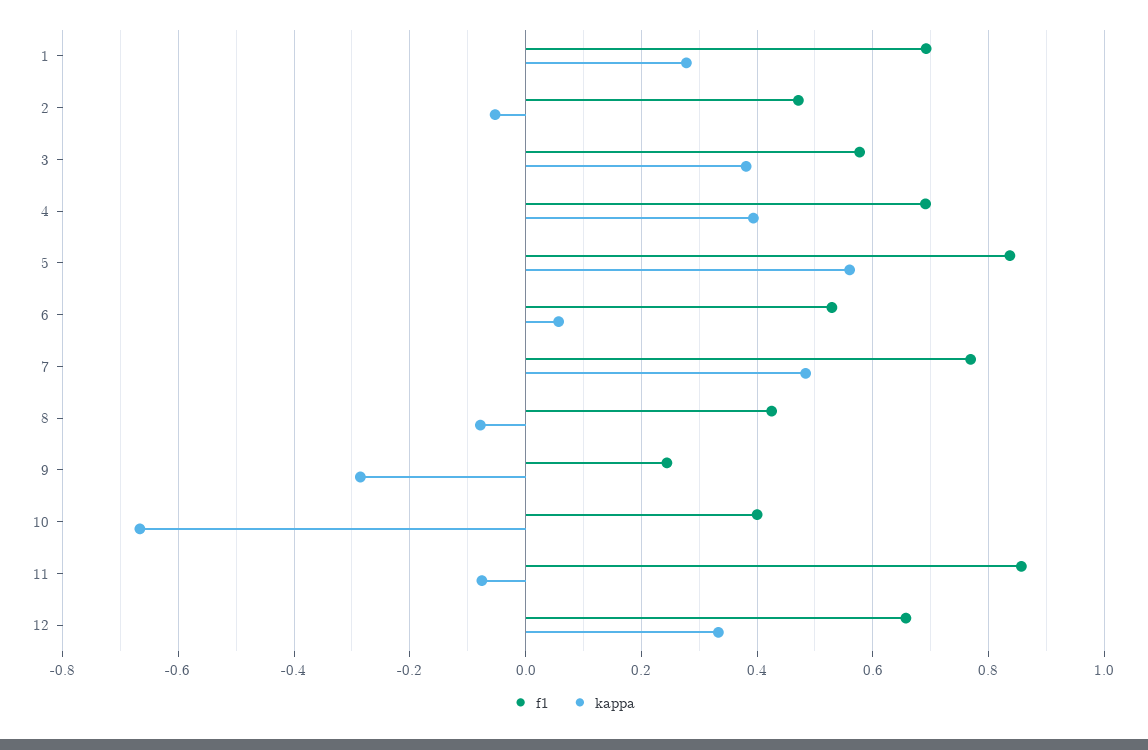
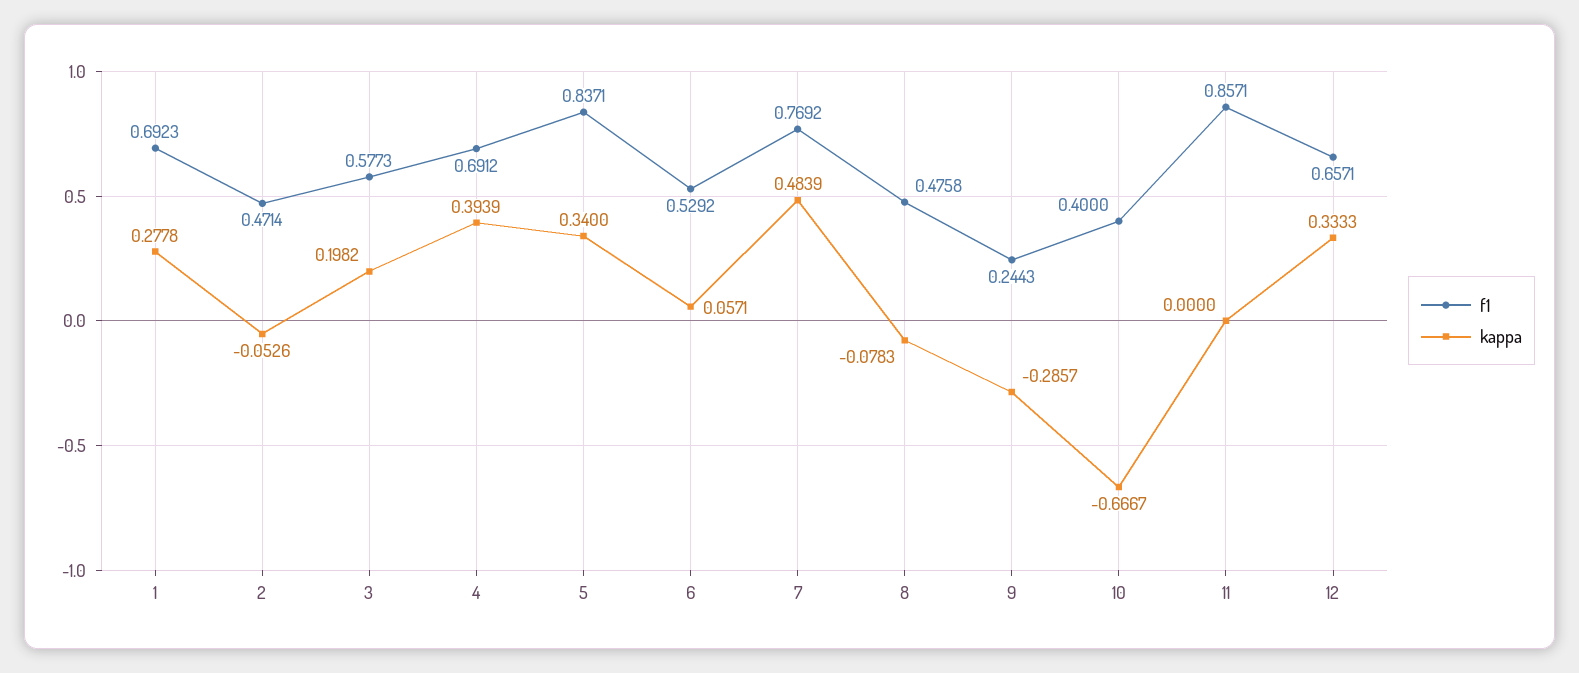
kappa, 3: 0.38 -> 0.1982
kappa, 5: 0.56 -> 0.34
f1, 8: 0.42 -> 0.4758
kappa, 11: -0.08 -> 0

